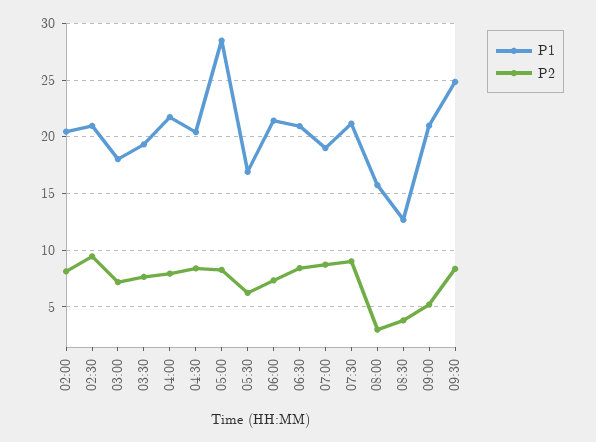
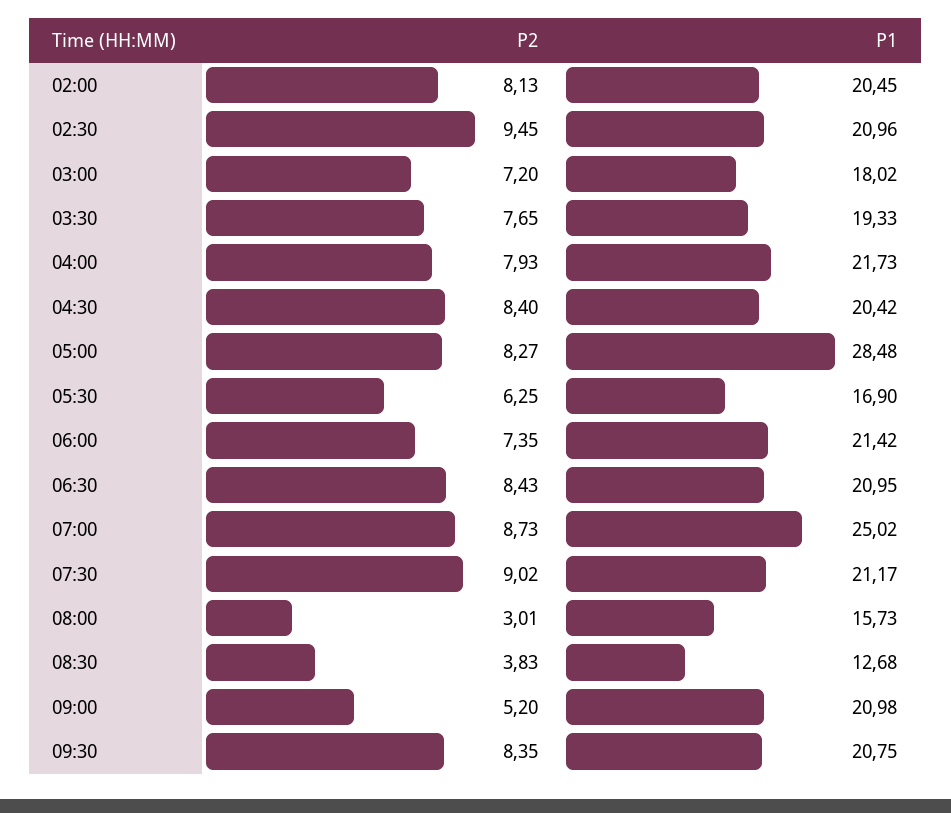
P1, 07:00: 19 -> 25.02
P1, 09:30: 25 -> 20.75

